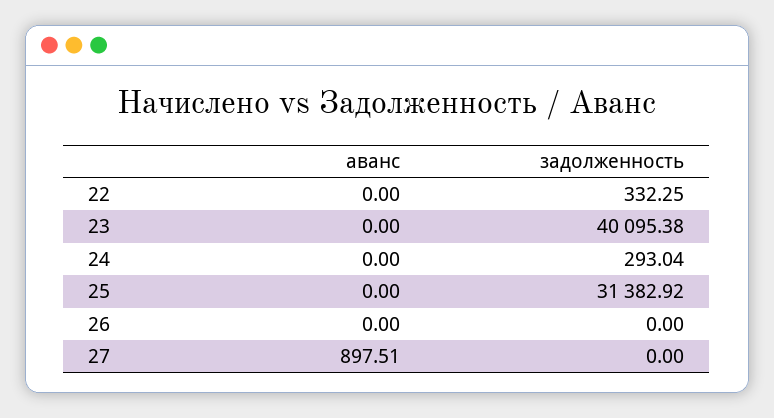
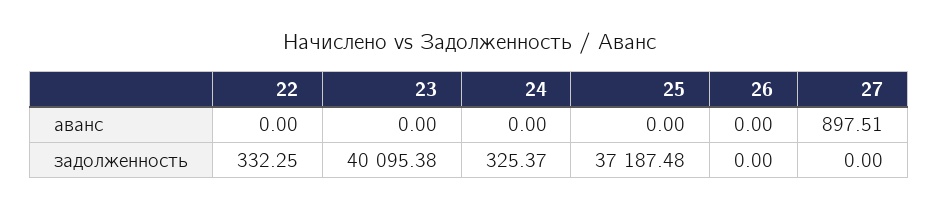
задолженность, 24: 293.04 -> 325.37
задолженность, 25: 31382.92 -> 37187.48

